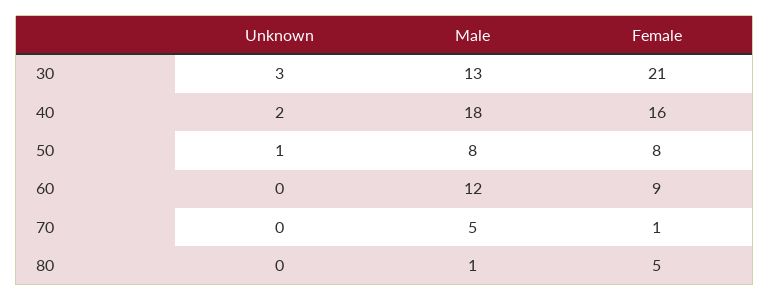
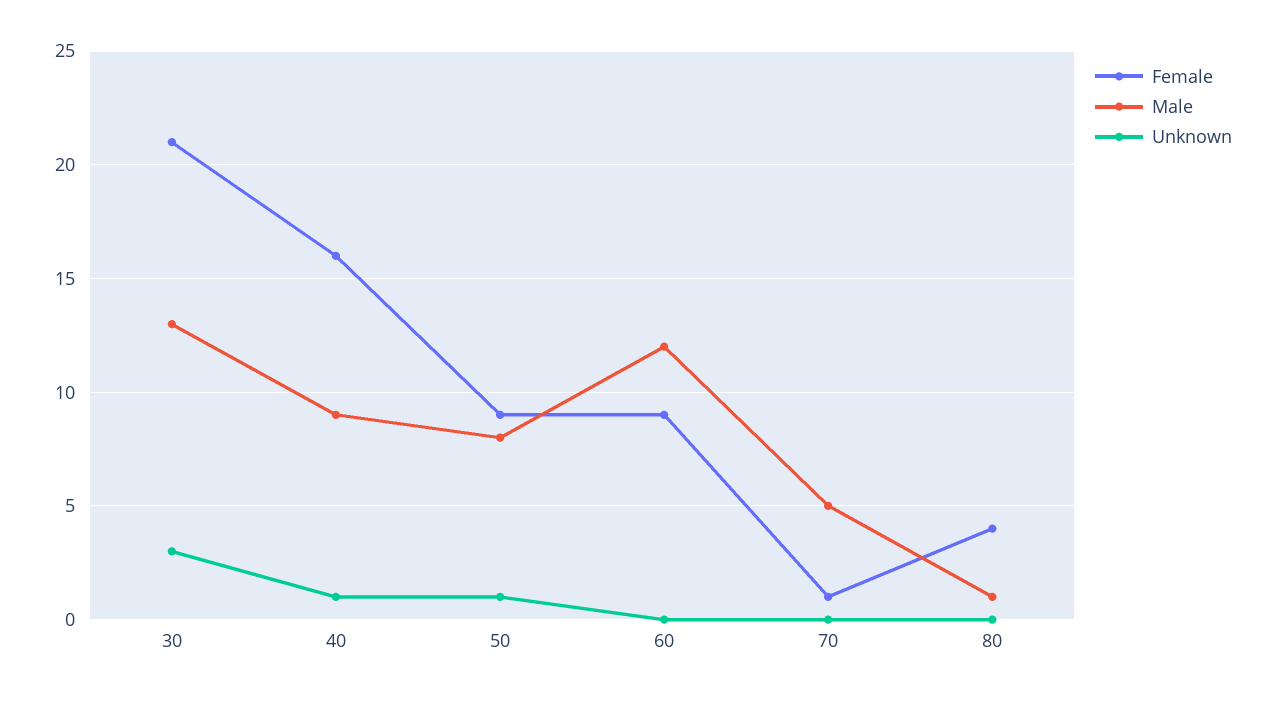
Unknown, 40: 2 -> 1
Male, 40: 18 -> 9
Female, 50: 8 -> 9
Female, 80: 5 -> 4

